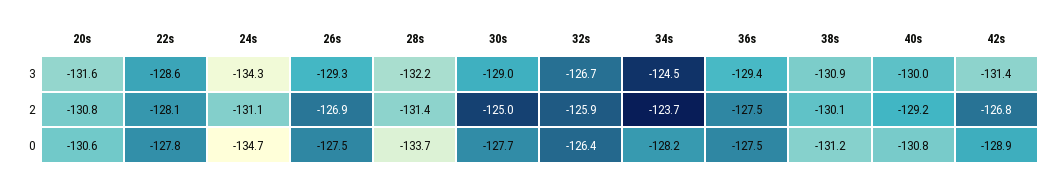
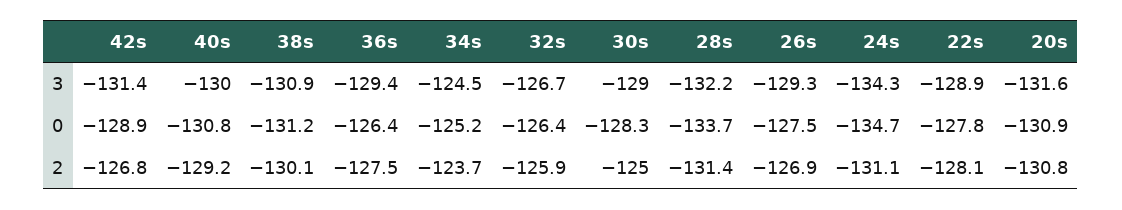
22s, 3: -128.6 -> -128.9
20s, 0: -130.6 -> -130.9
30s, 0: -127.7 -> -128.3
34s, 0: -128.2 -> -125.2
36s, 0: -127.5 -> -126.4

